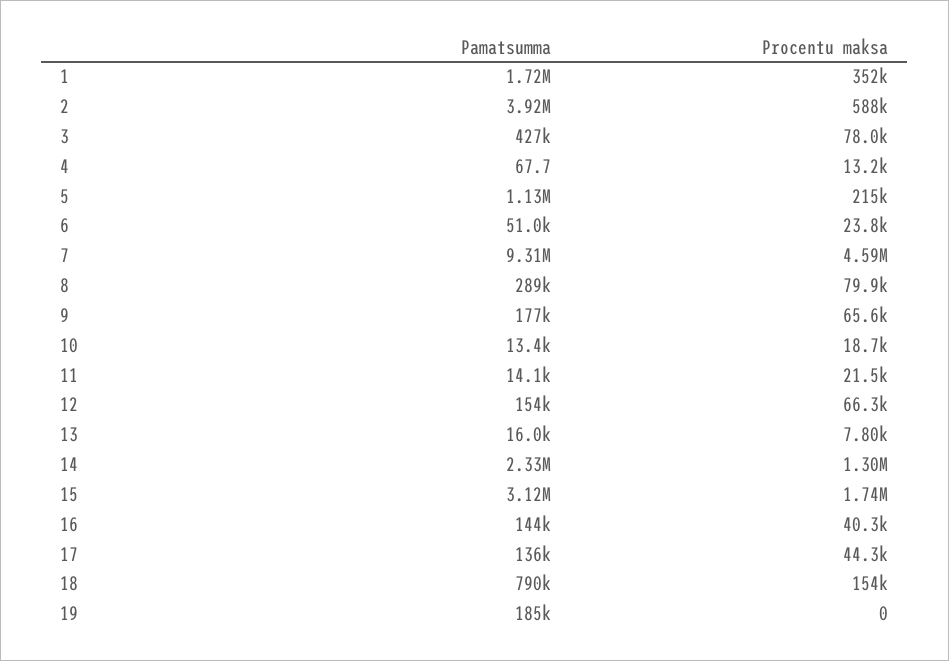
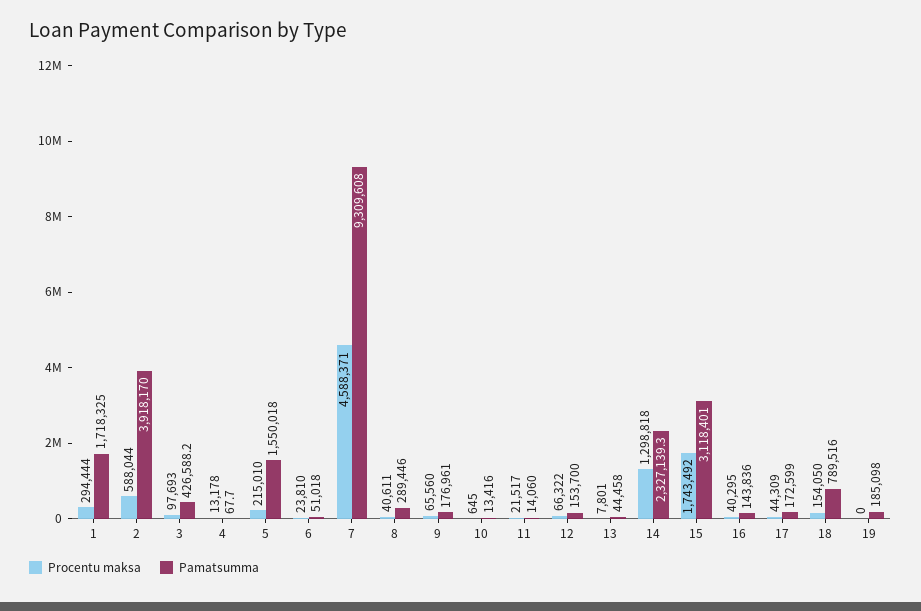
Procentu maksa, 1: 352000 -> 294444
Procentu maksa, 3: 78000 -> 97693
Pamatsumma, 5: 1130000 -> 1550018
Procentu maksa, 8: 79900 -> 40611
Procentu maksa, 10: 18700 -> 645
Pamatsumma, 13: 16000 -> 44458
Pamatsumma, 17: 136000 -> 172599

